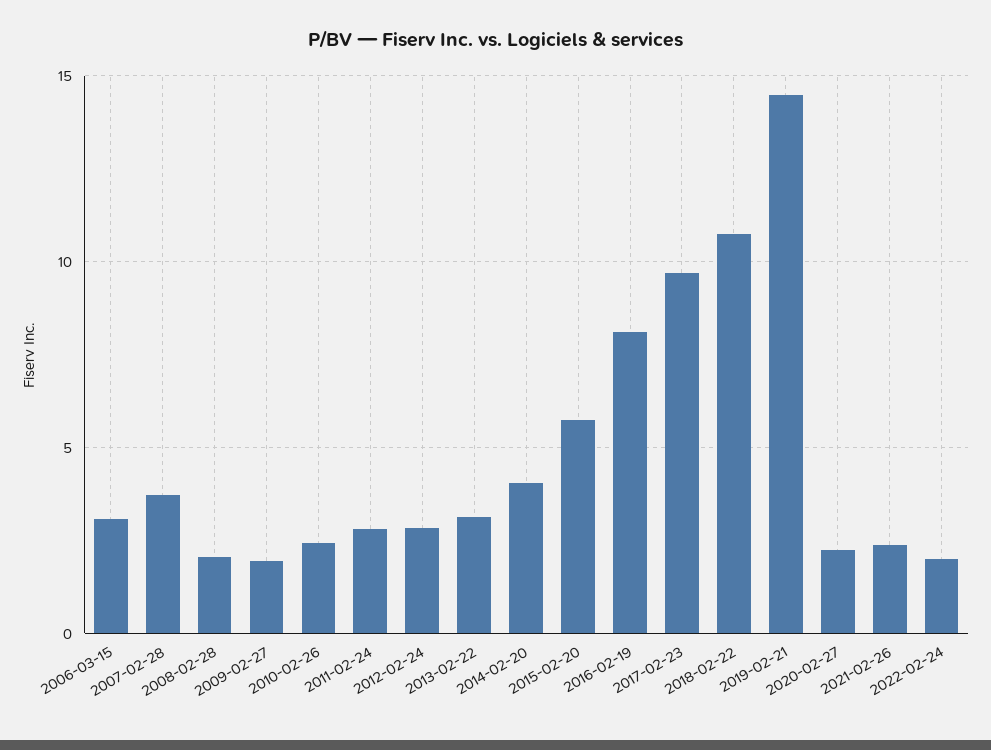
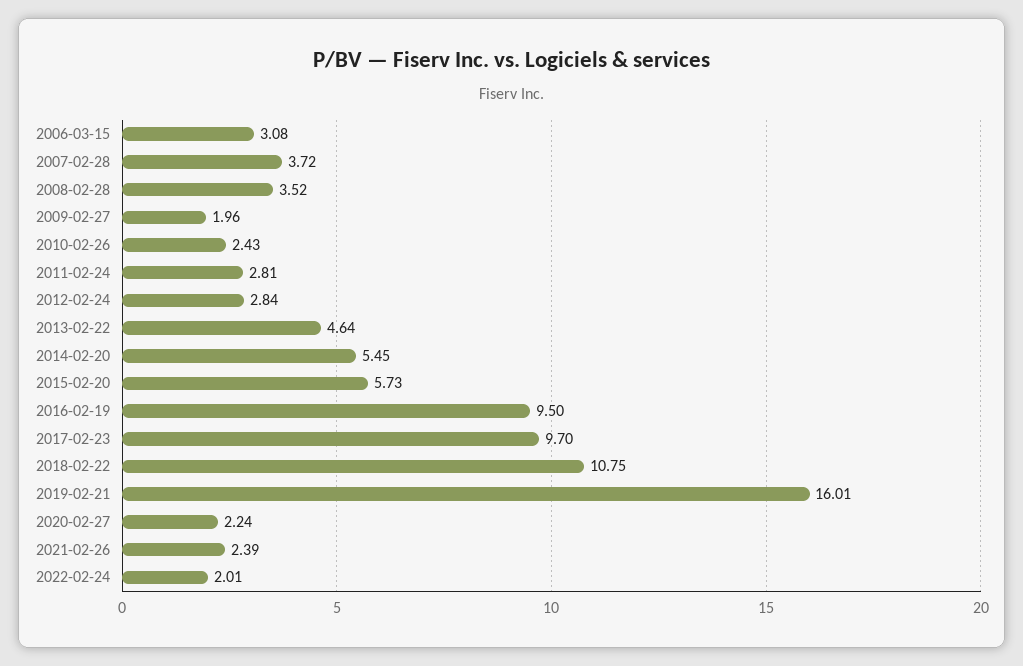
2008-02-28: 2 -> 3.52
2013-02-22: 3 -> 4.64
2014-02-20: 4 -> 5.45
2016-02-19: 8 -> 9.5
2019-02-21: 14.5 -> 16.01

